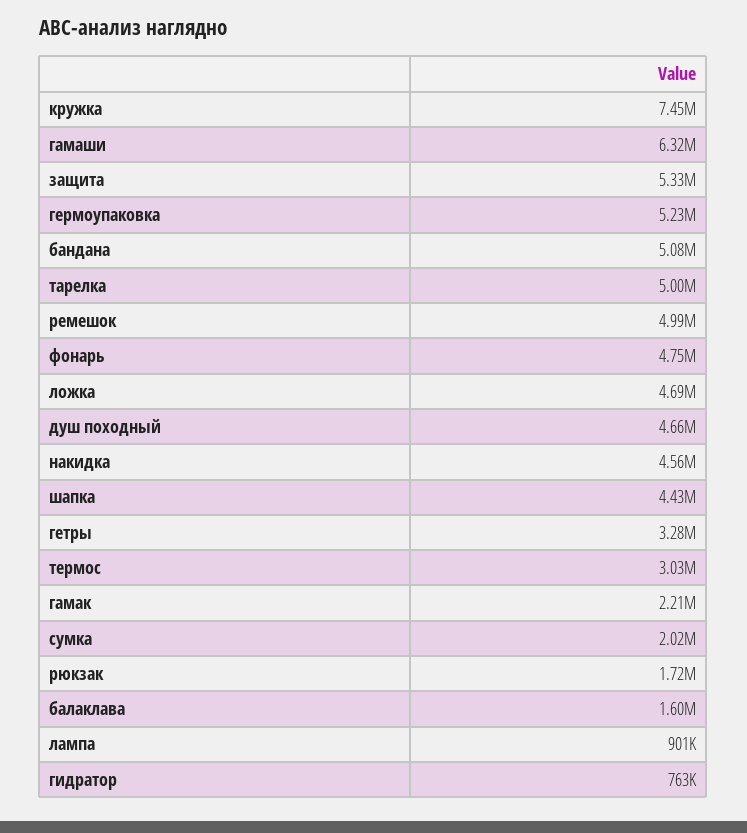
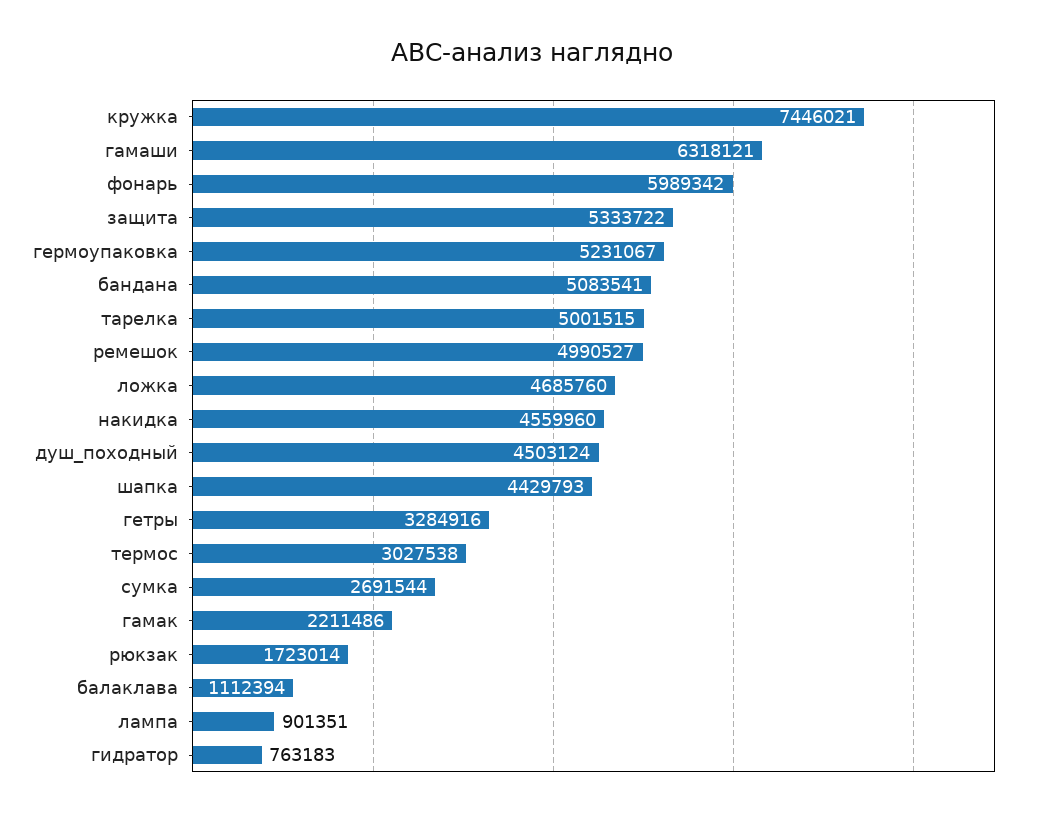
фонарь: 4750000 -> 5989342
душ походный: 4660000 -> 4503124
сумка: 2020000 -> 2691544
балаклава: 1600000 -> 1112394

